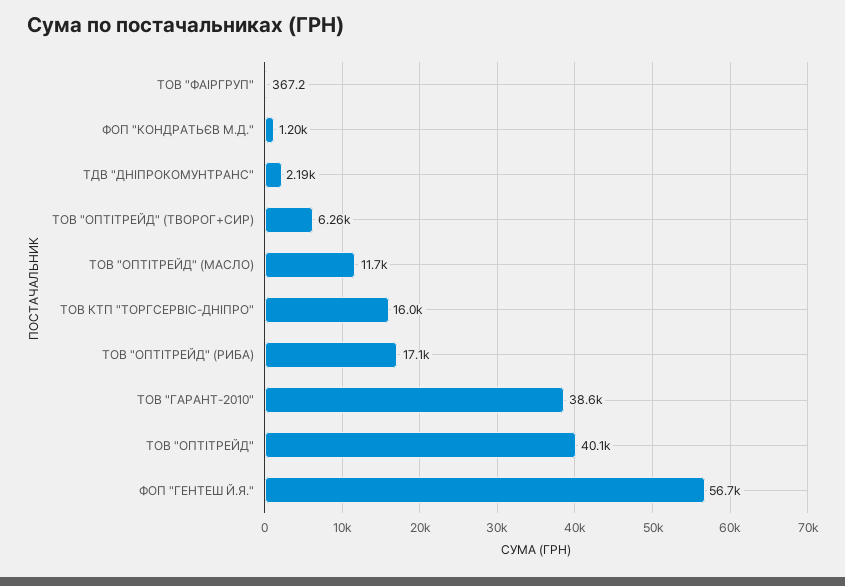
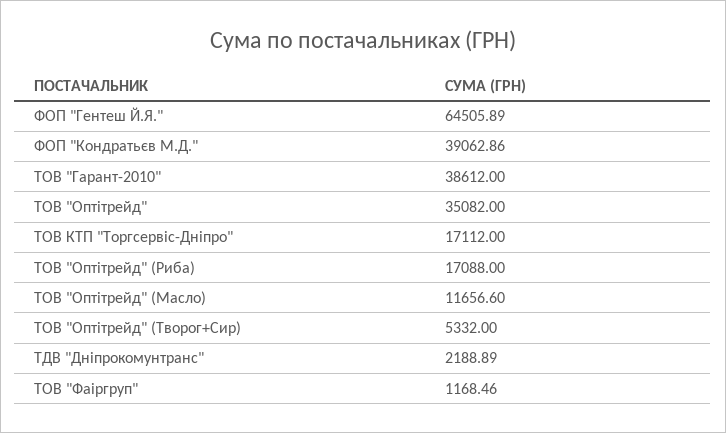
ТОВ "ФАІРГРУП": 367.2 -> 1168.46
ФОП "КОНДРАТЬЄВ М.Д.": 1200 -> 39062.86
ТОВ "ОПТІТРЕЙД" (ТВОРОГ+СИР): 6260 -> 5332
ТОВ КТП "ТОРГСЕРВІС-ДНІПРО": 16000 -> 17112
ТОВ "ОПТІТРЕЙД": 40100 -> 35082
ФОП "ГЕНТЕШ Й.Я.": 56700 -> 64505.89

